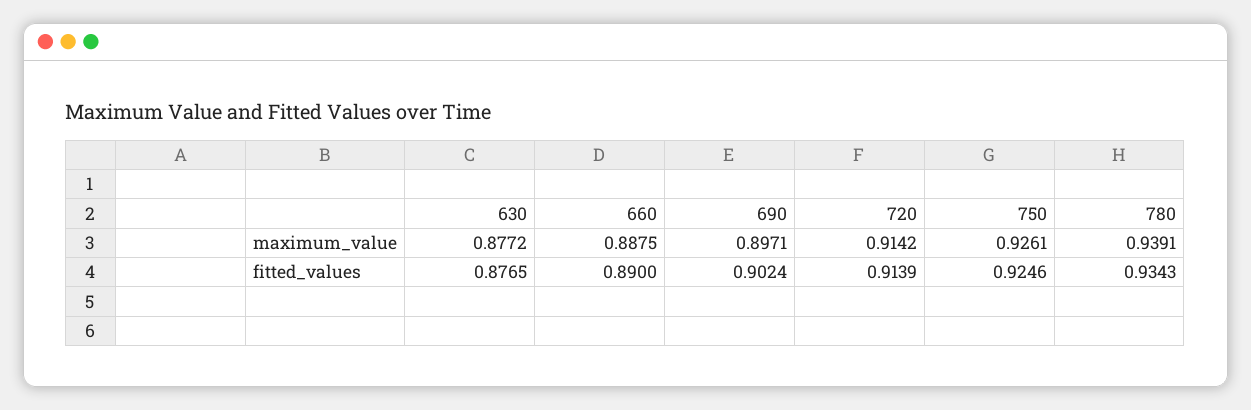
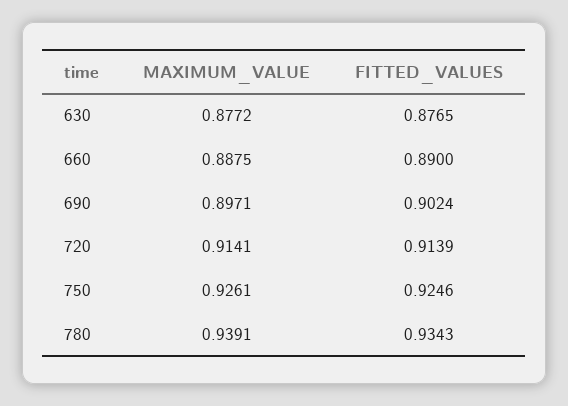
720, maximum_value: 0.9142 -> 0.9141

